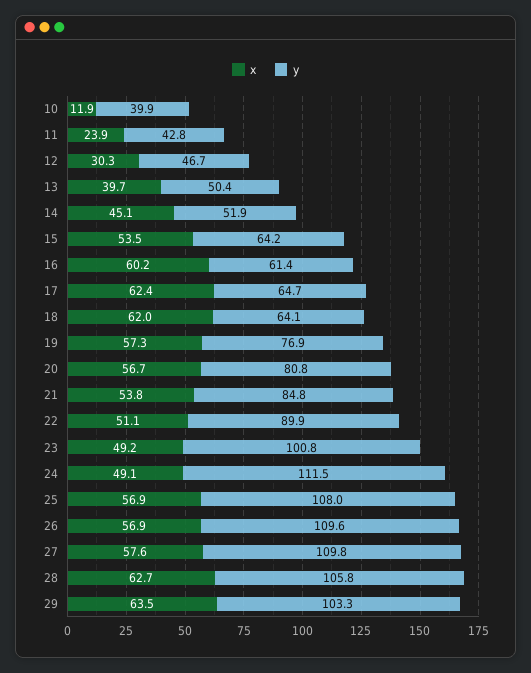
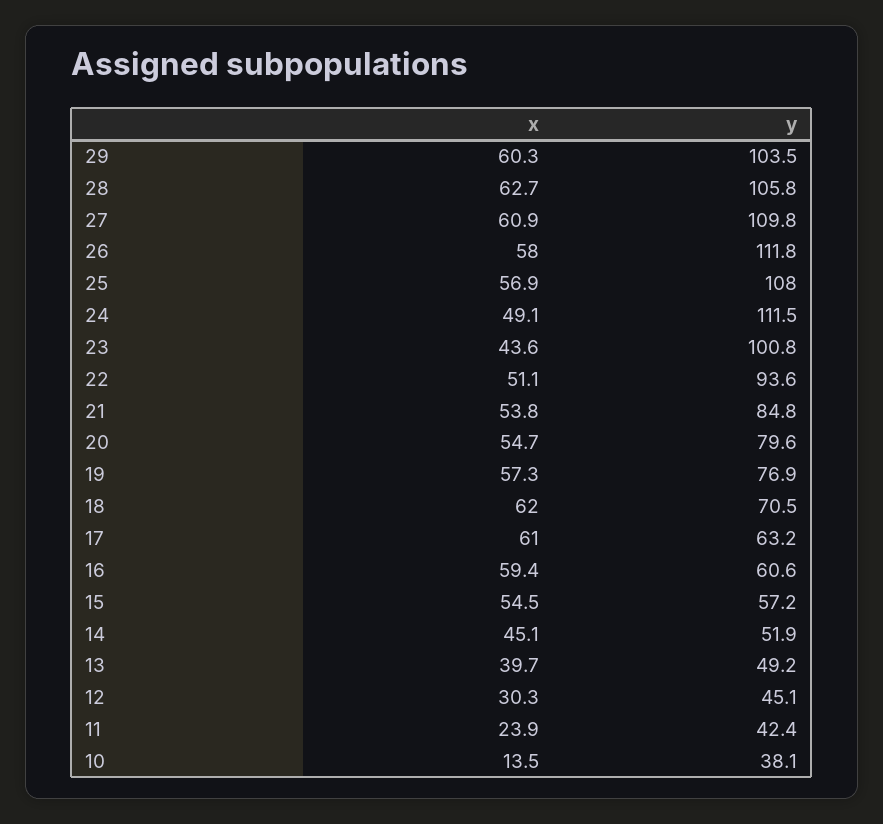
x, 10: 11.9 -> 13.5
y, 10: 39.9 -> 38.1
y, 11: 42.8 -> 42.4
y, 12: 46.7 -> 45.1
y, 13: 50.4 -> 49.2
x, 15: 53.5 -> 54.5
y, 15: 64.2 -> 57.2
x, 16: 60.2 -> 59.4
y, 16: 61.4 -> 60.6
x, 17: 62.4 -> 61
y, 17: 64.7 -> 63.2
y, 18: 64.1 -> 70.5
x, 20: 56.7 -> 54.7
y, 20: 80.8 -> 79.6
y, 22: 89.9 -> 93.6
x, 23: 49.2 -> 43.6
x, 26: 56.9 -> 58
y, 26: 109.6 -> 111.8
x, 27: 57.6 -> 60.9
x, 29: 63.5 -> 60.3
y, 29: 103.3 -> 103.5

